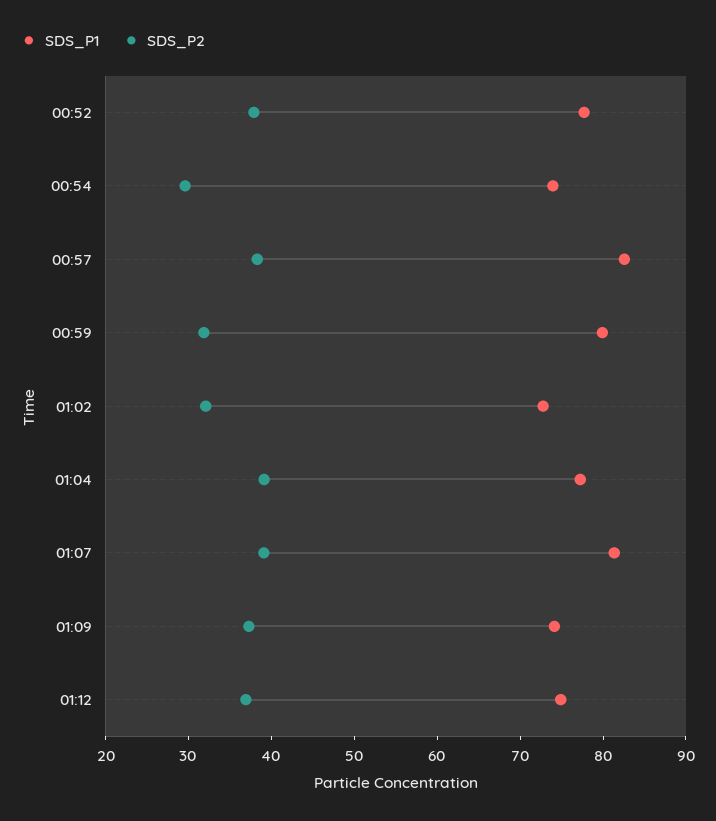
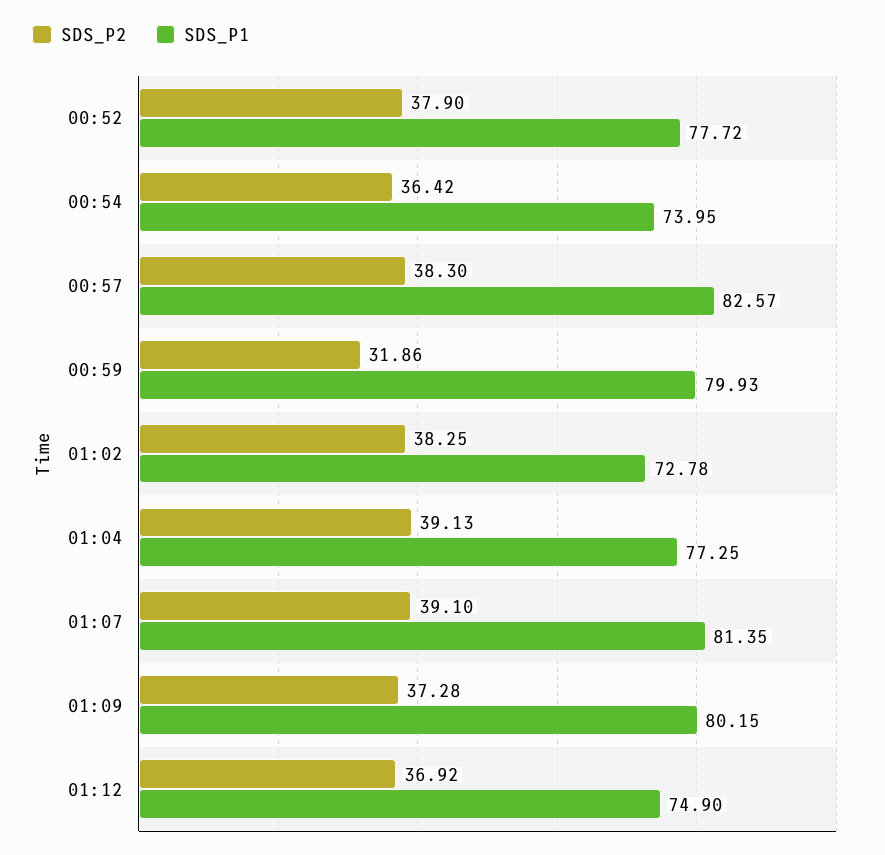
SDS_P2, 00:54: 30 -> 36.42
SDS_P2, 01:02: 32 -> 38.25
SDS_P1, 01:09: 74 -> 80.15

